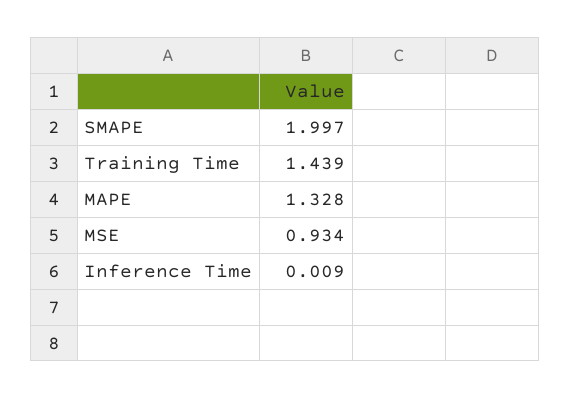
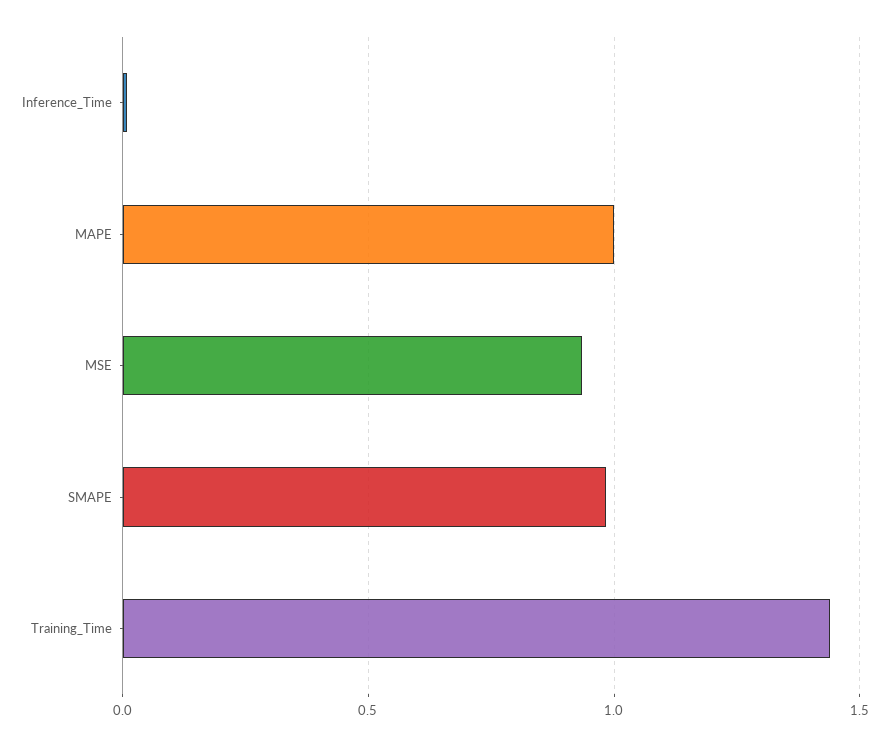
SMAPE: 1.997 -> 1
MAPE: 1.328 -> 1

